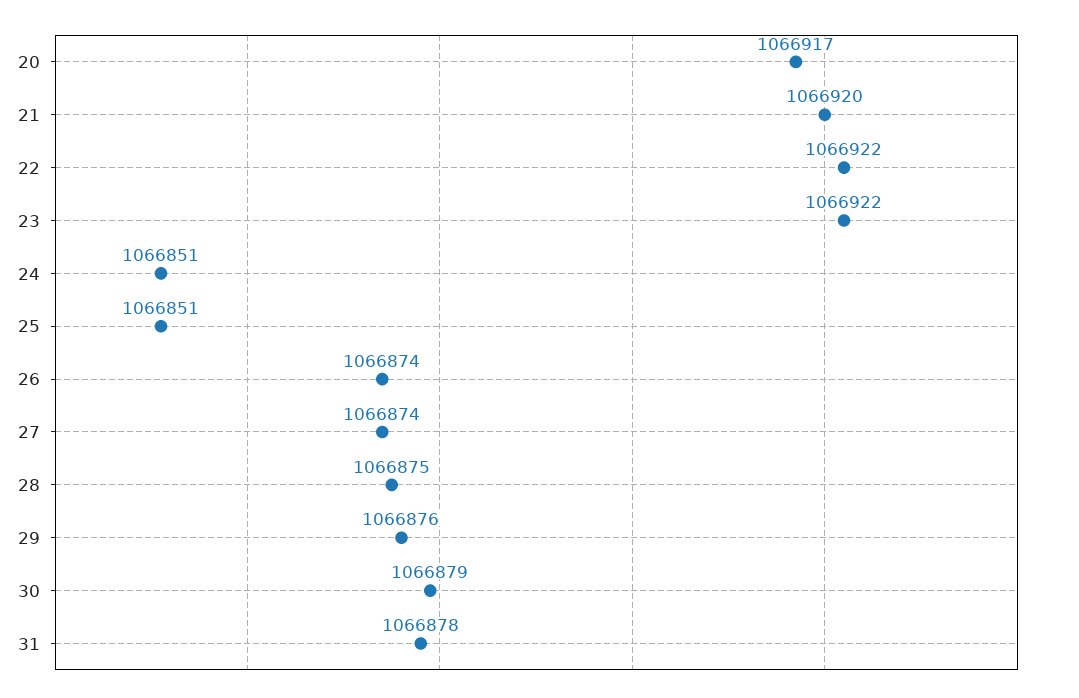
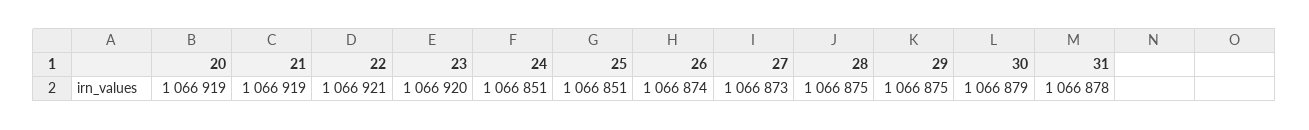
20: 1066917 -> 1066919
21: 1066920 -> 1066919
22: 1066922 -> 1066921
23: 1066922 -> 1066920
27: 1066874 -> 1066873
29: 1066876 -> 1066875

